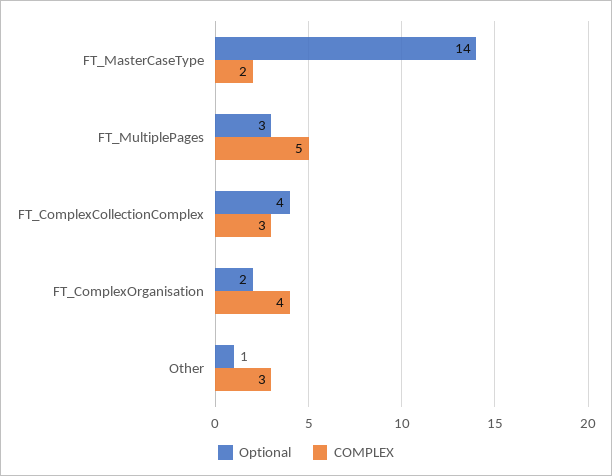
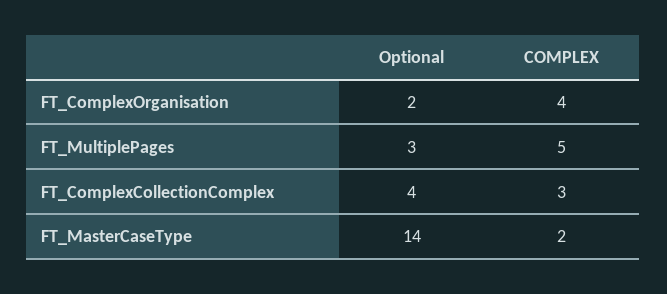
Optional, Other: 1 -> none
COMPLEX, Other: 3 -> none

